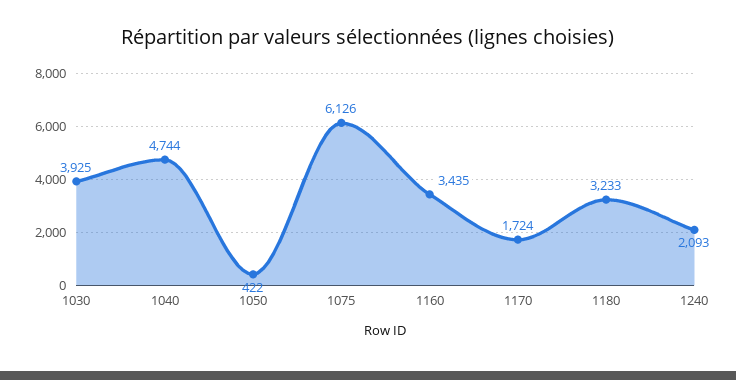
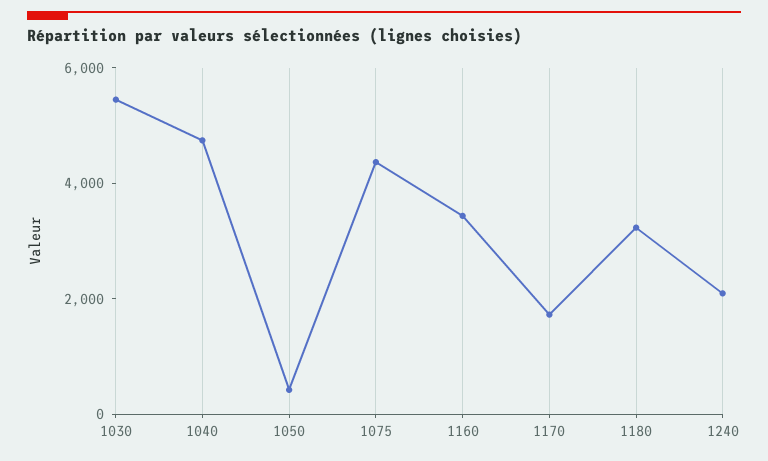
1030: 3925 -> 5500
1075: 6126 -> 4500

